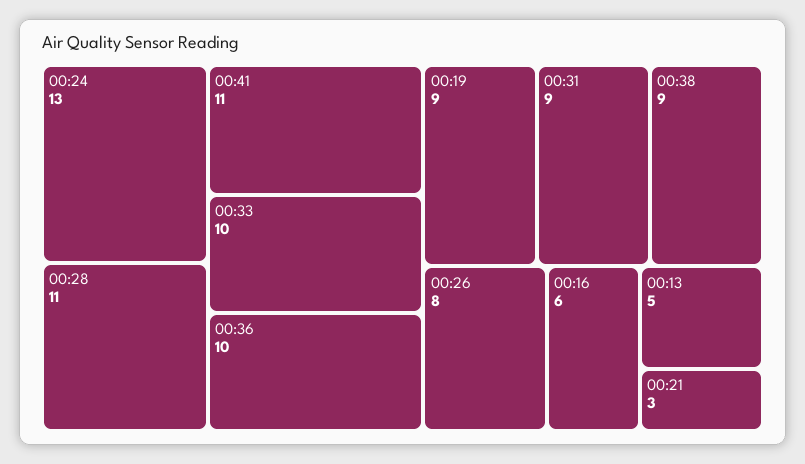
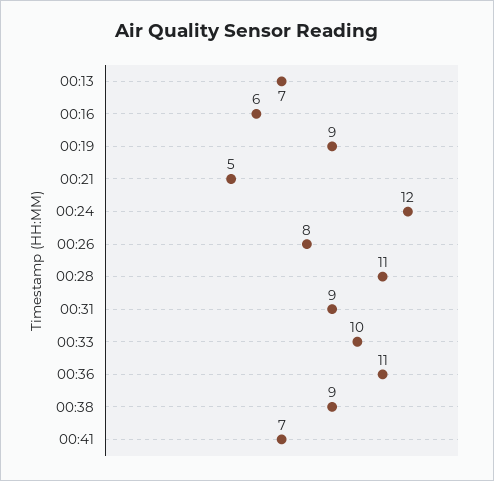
00:24: 13 -> 12
00:41: 11 -> 7
00:36: 10 -> 11
00:13: 5 -> 7
00:21: 3 -> 5

